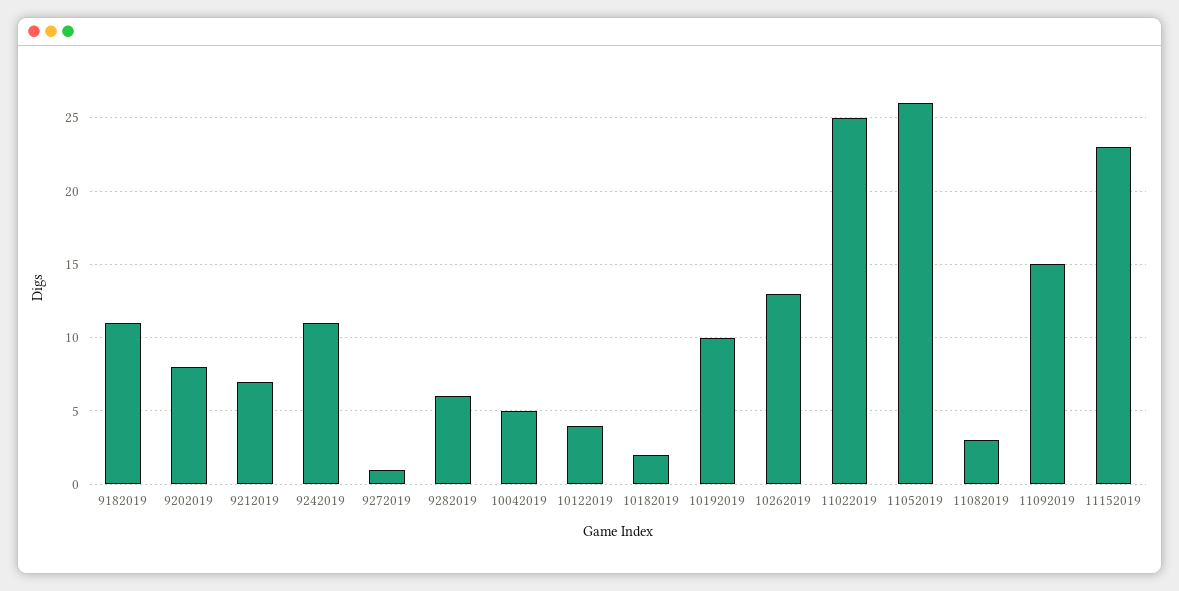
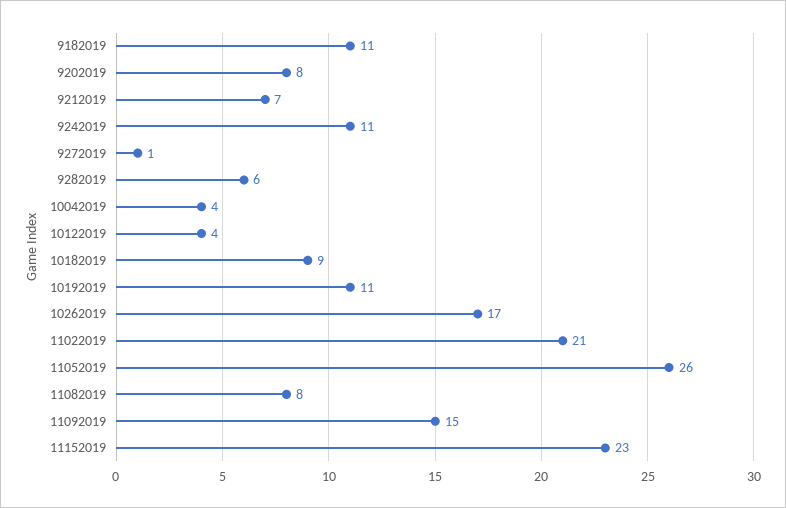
10042019: 5 -> 4
10182019: 2 -> 9
10192019: 10 -> 11
10262019: 13 -> 17
11022019: 25 -> 21
11082019: 3 -> 8

